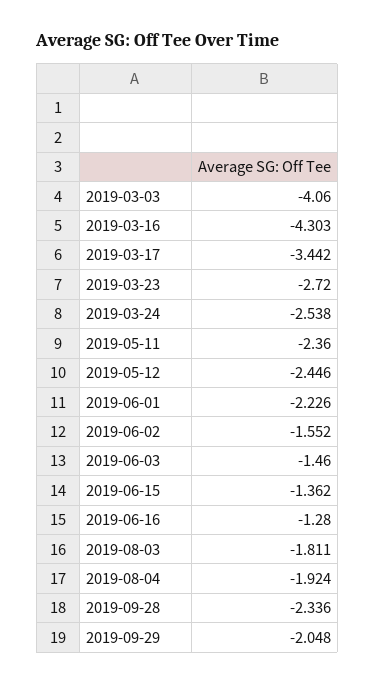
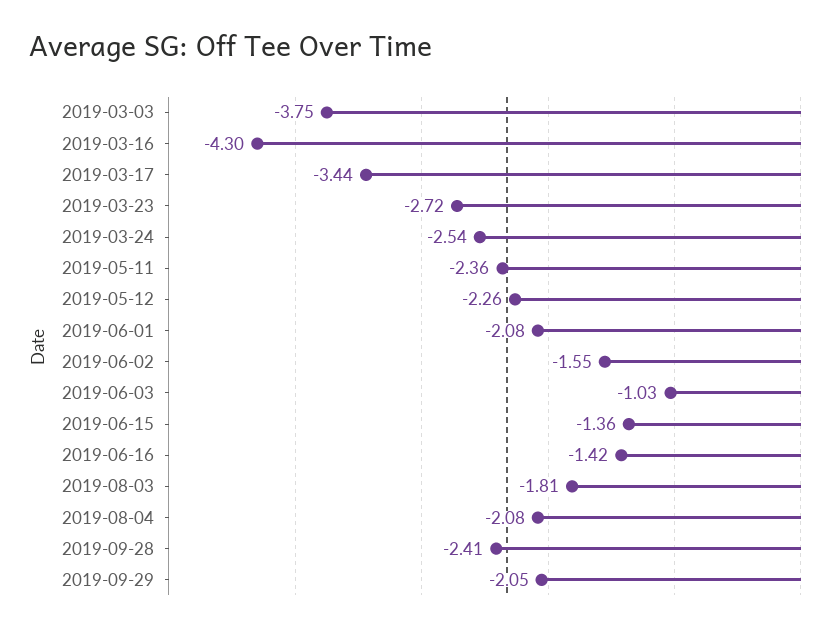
2019-03-03: -4.06 -> -3.75
2019-05-12: -2.446 -> -2.26
2019-06-01: -2.226 -> -2.08
2019-06-03: -1.46 -> -1.03
2019-06-16: -1.28 -> -1.42
2019-08-04: -1.924 -> -2.08
2019-09-28: -2.336 -> -2.41

